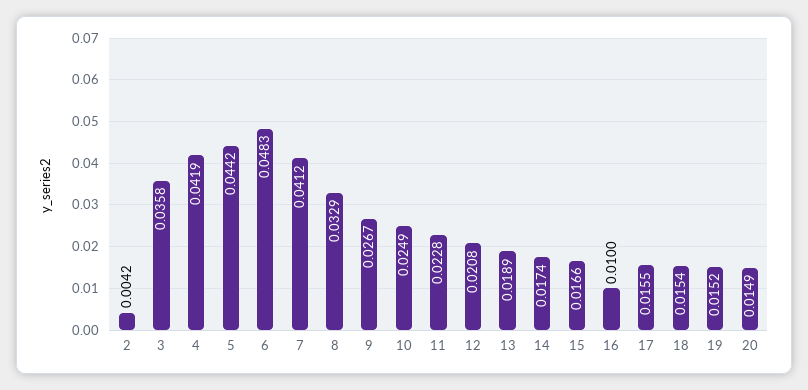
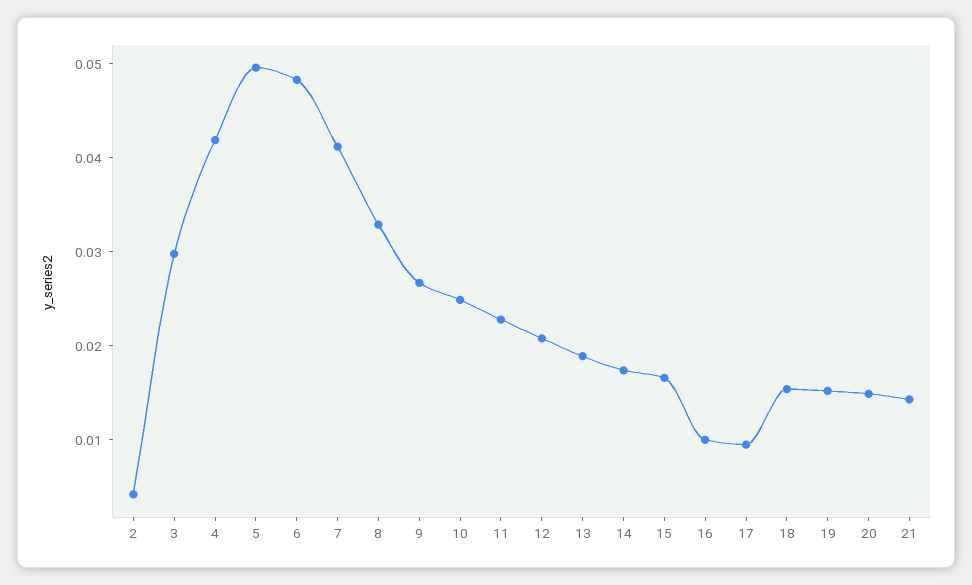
3: 0.0358 -> 0.03
5: 0.0442 -> 0.05
17: 0.0155 -> 0.01
21: none -> 0.014

